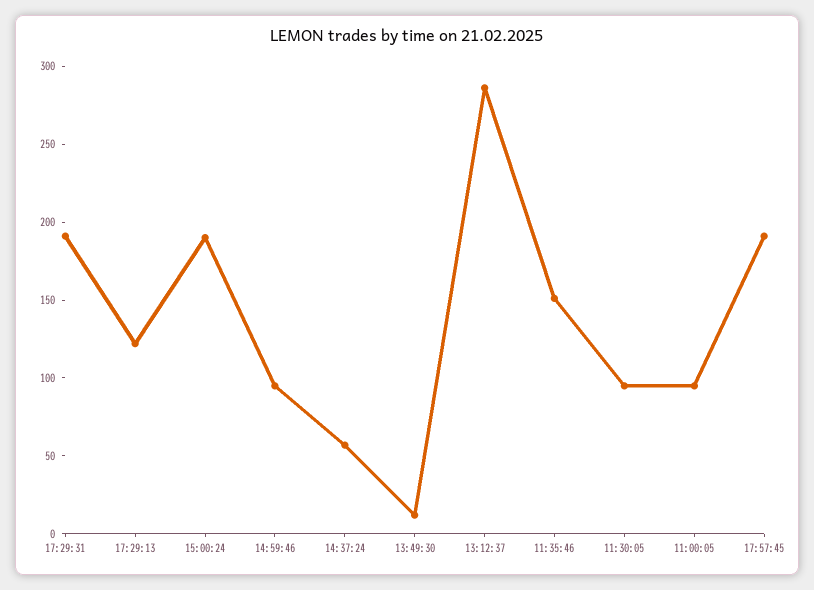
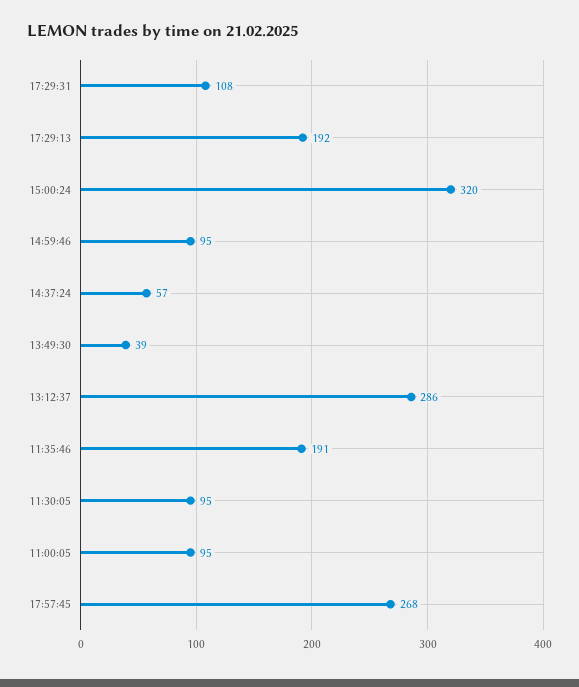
17:29:31: 190 -> 108
17:29:13: 120 -> 192
15:00:24: 190 -> 320
13:49:30: 10 -> 39
11:35:46: 150 -> 191
17:57:45: 190 -> 268

